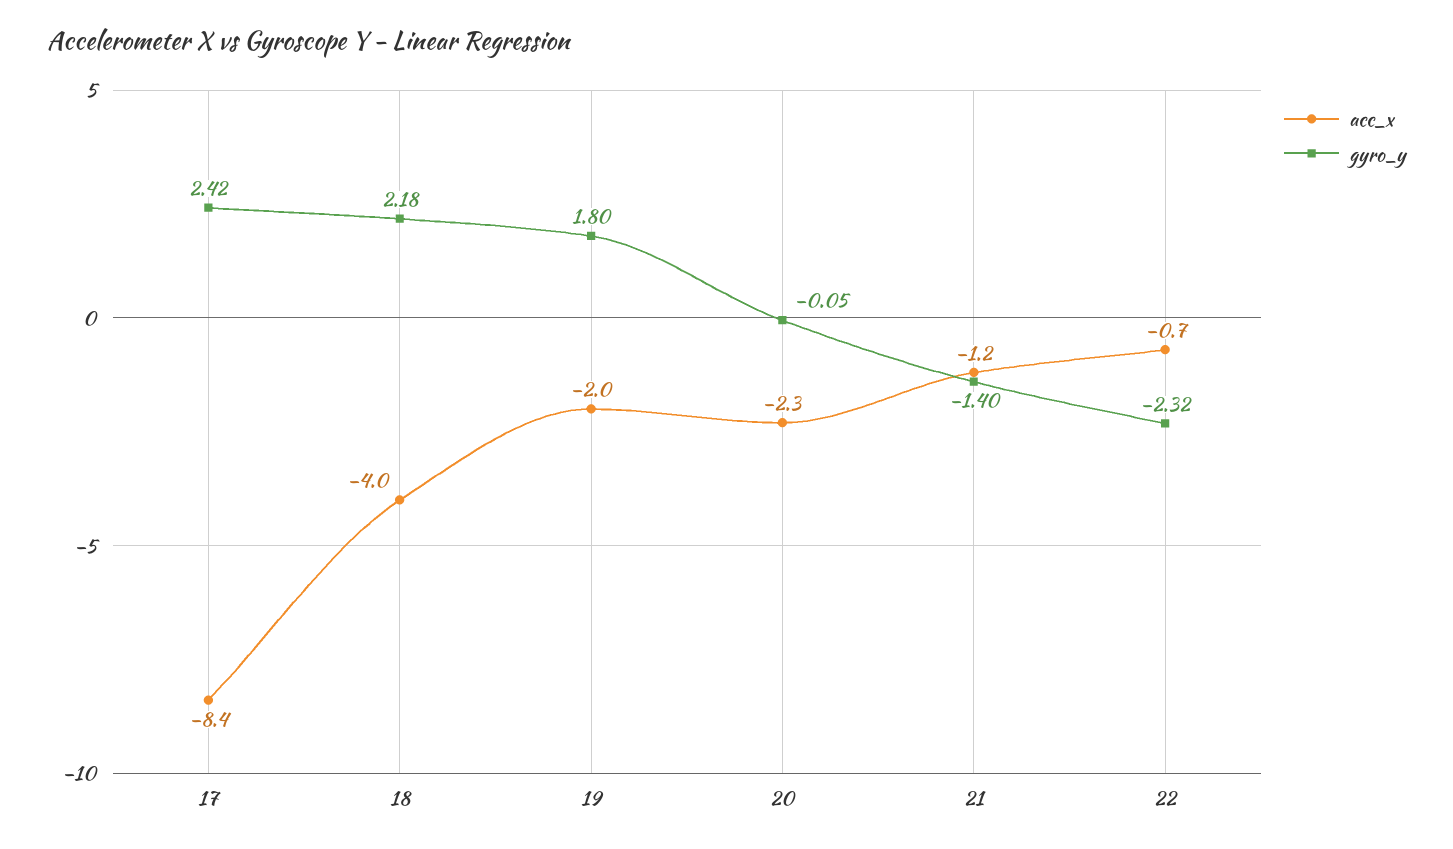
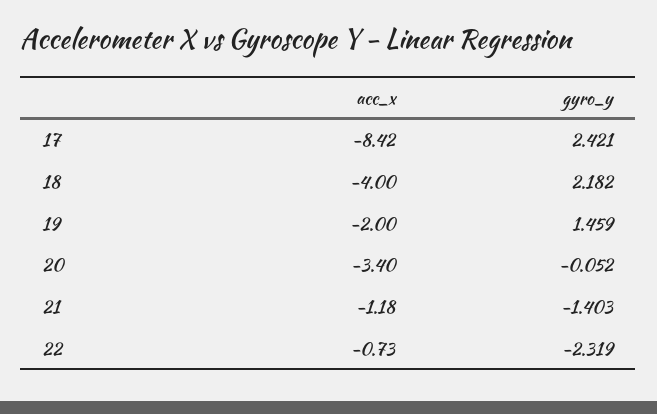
gyro_y, 19: 1.8 -> 1.459
acc_x, 20: -2.3 -> -3.4

